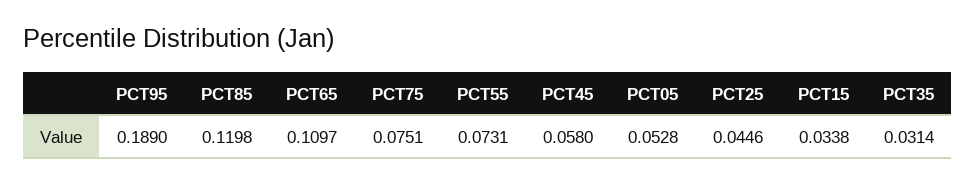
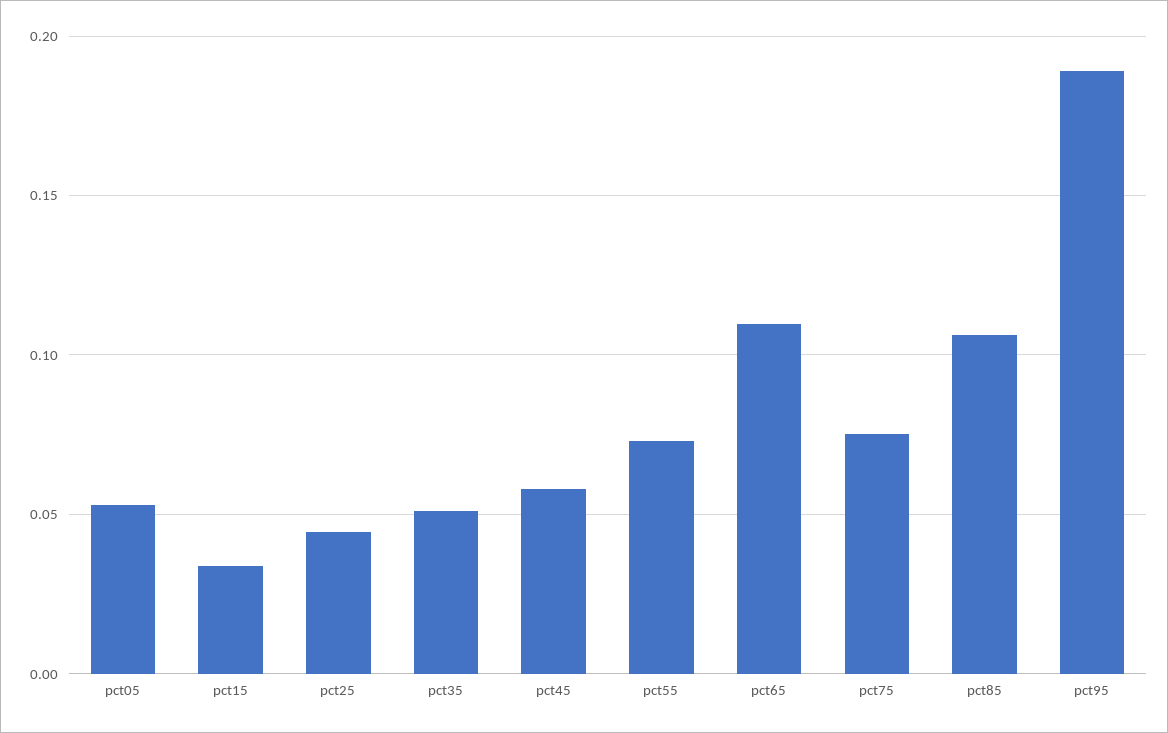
PCT85: 0.1198 -> 0.105
PCT35: 0.0314 -> 0.05

